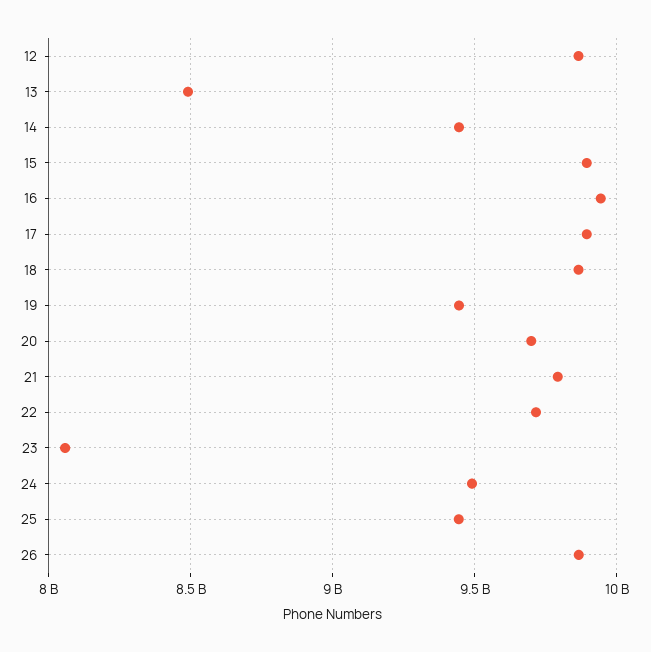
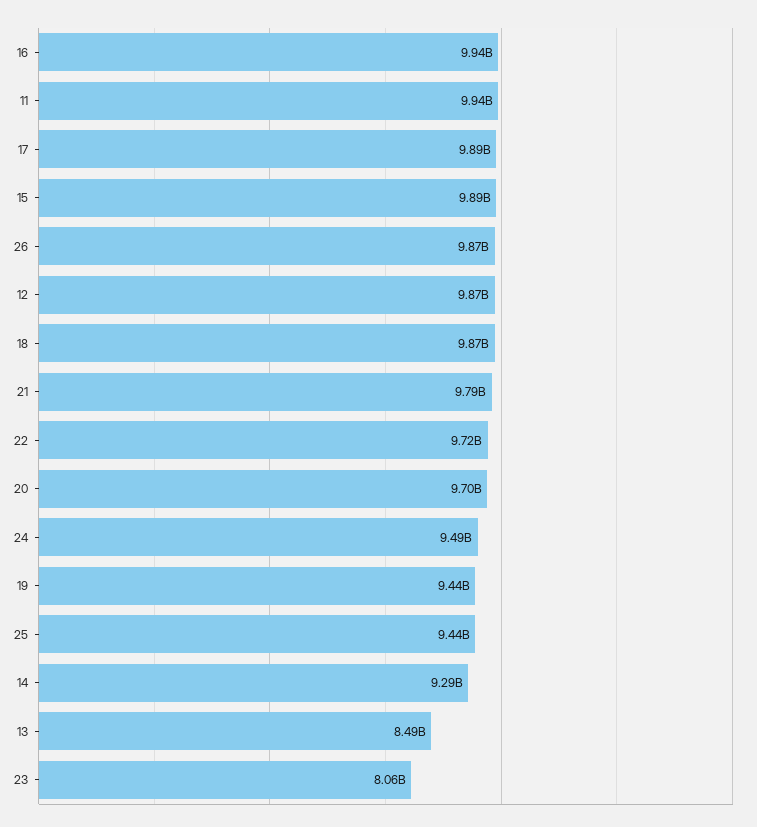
14: 9450000000 -> 9290000000
11: none -> 9940000000

